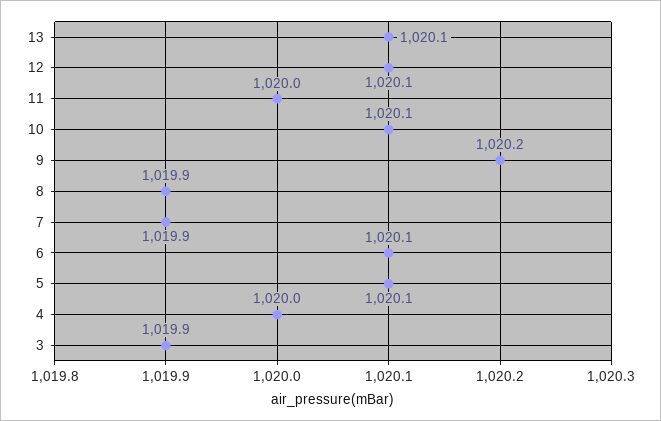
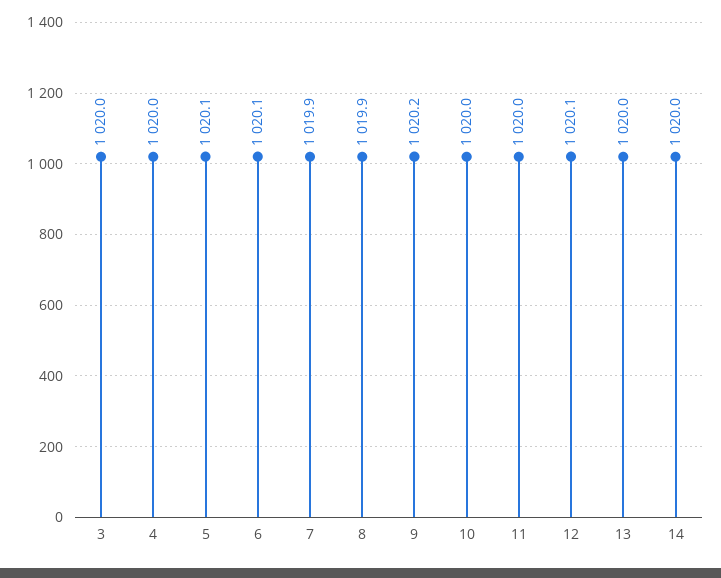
13: 1020.1 -> 1020
10: 1020.1 -> 1020
3: 1019.9 -> 1020
14: none -> 1020

